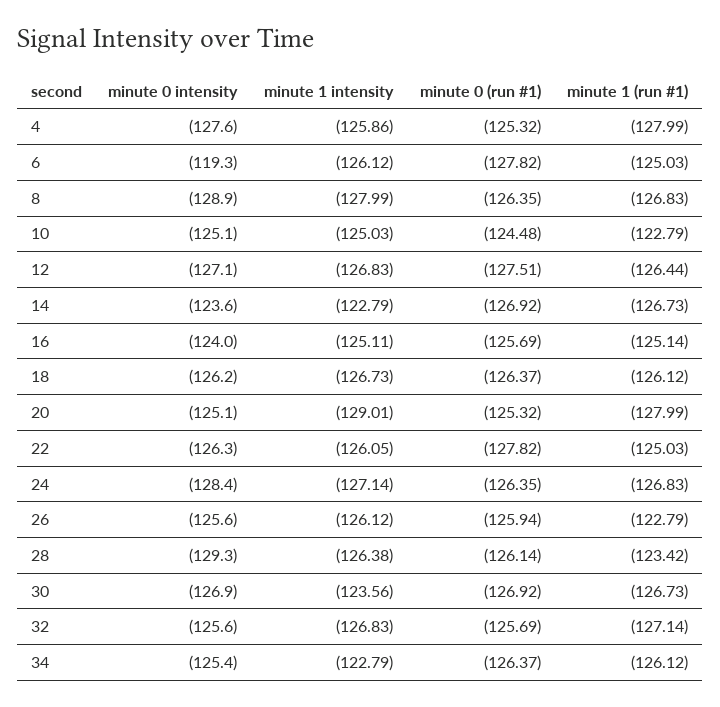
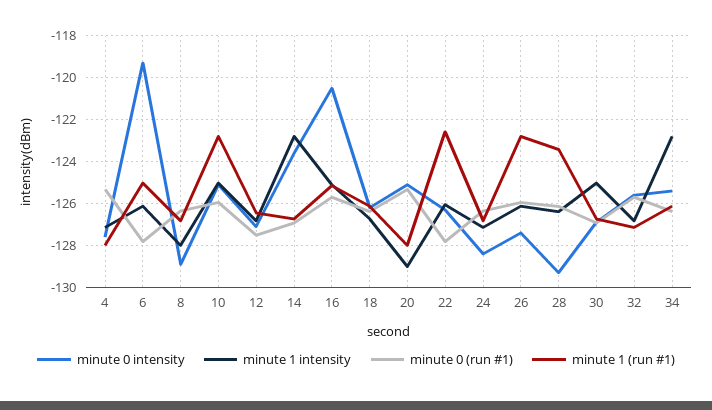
minute 1 intensity, 4: -125.86 -> -127
minute 0 (run #1), 10: -124.48 -> -126
minute 0 intensity, 16: -124 -> -120.5
minute 1 (run #1), 22: -125.03 -> -122.5
minute 0 intensity, 26: -125.6 -> -127.5
minute 1 intensity, 30: -123.56 -> -125

